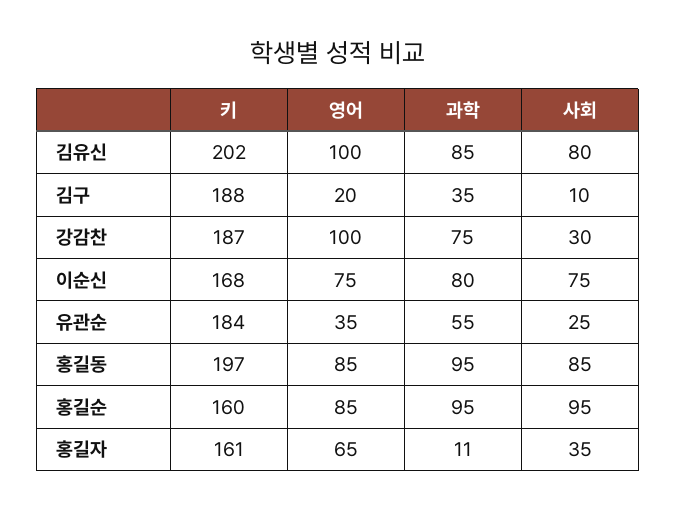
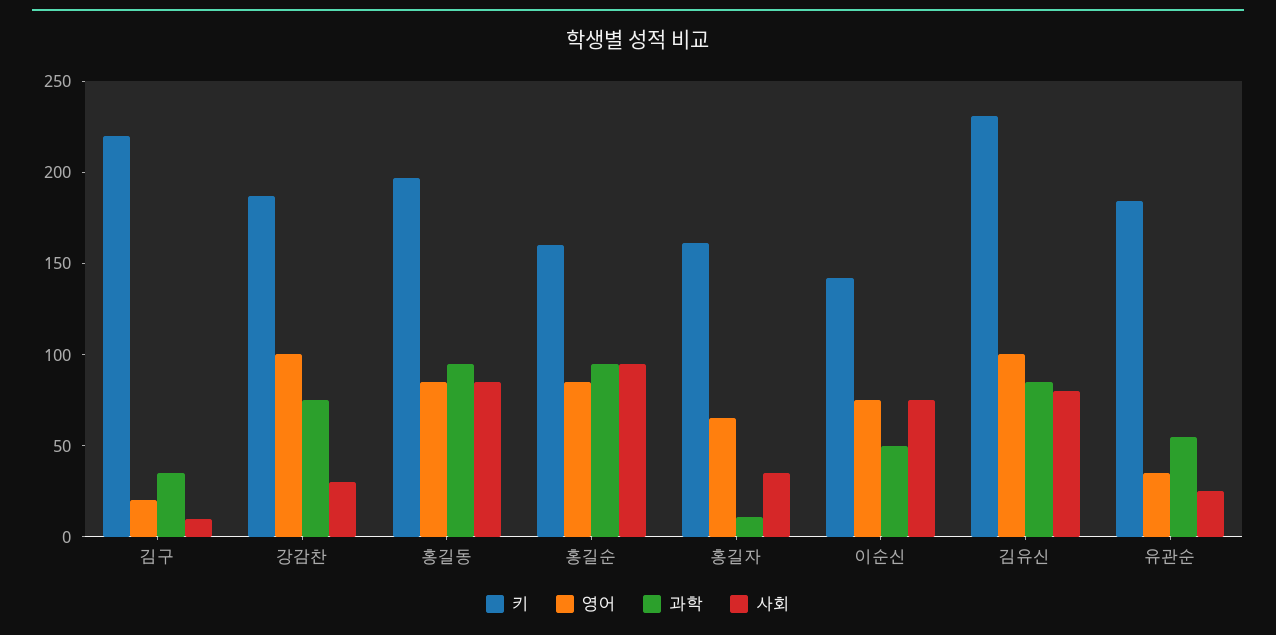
키, 김유신: 202 -> 230
키, 김구: 188 -> 220
키, 이순신: 168 -> 140
과학, 이순신: 80 -> 50

